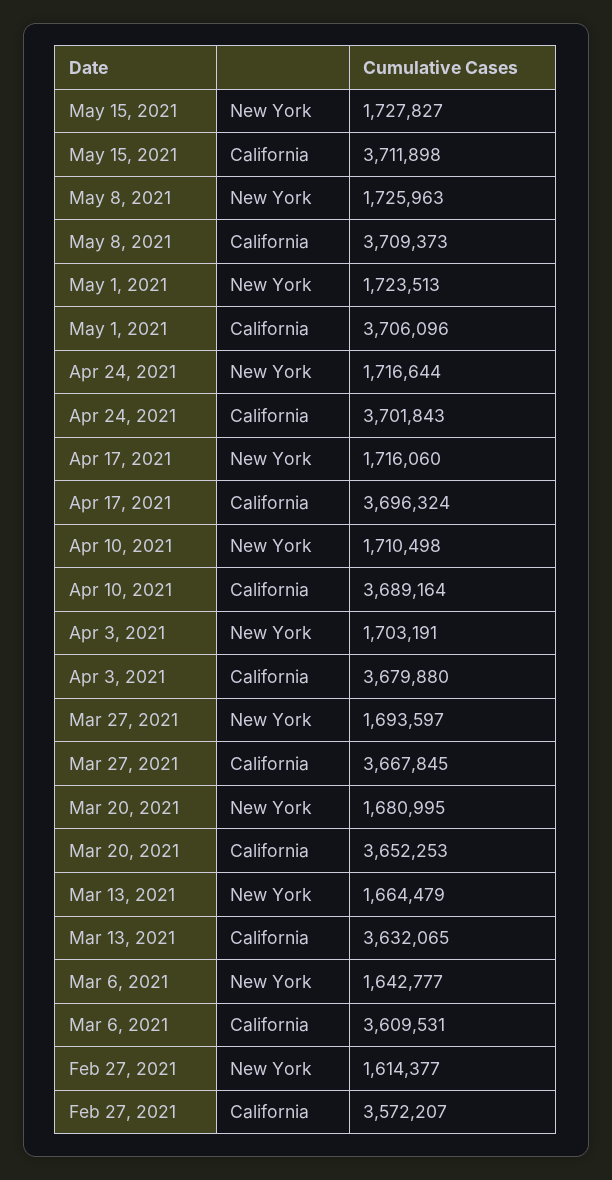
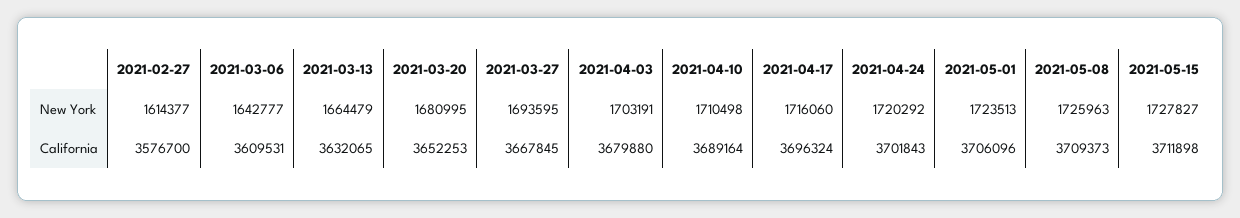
Apr 24, 2021, New York: 1716644 -> 1720292
Mar 27, 2021, New York: 1693597 -> 1693595
Feb 27, 2021, California: 3572207 -> 3576700

